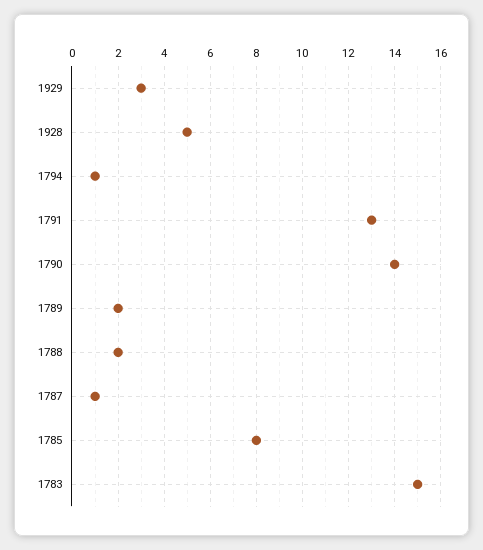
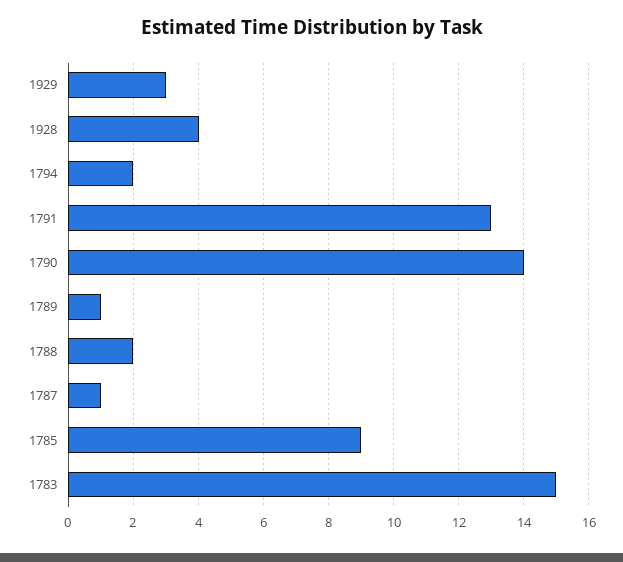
1928: 5 -> 4
1794: 1 -> 2
1789: 2 -> 1
1785: 8 -> 9

